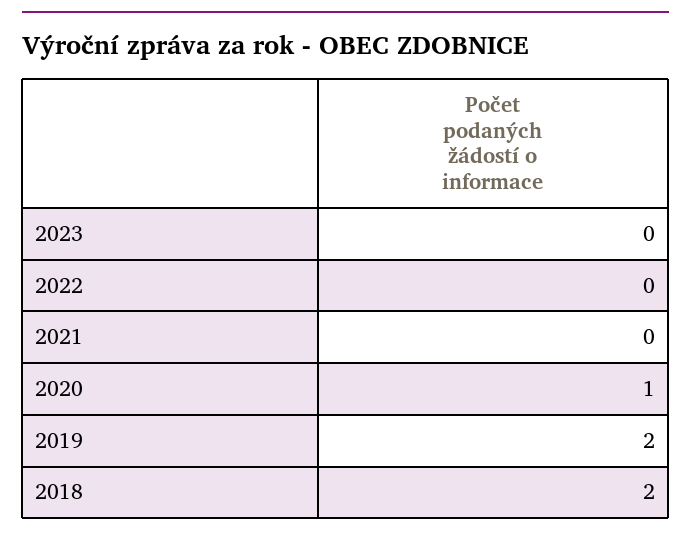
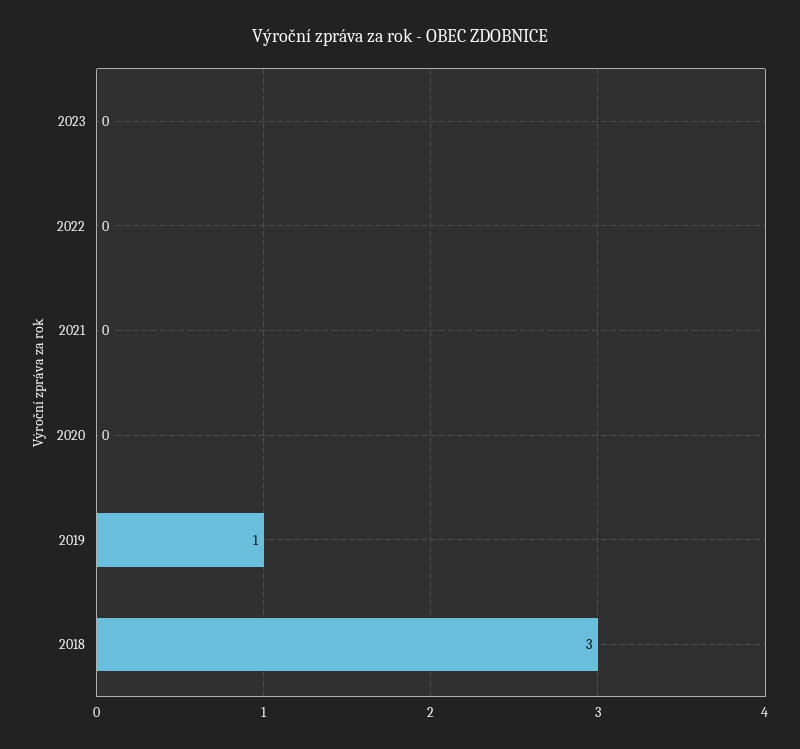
2020: 1 -> 0
2019: 2 -> 1
2018: 2 -> 3

